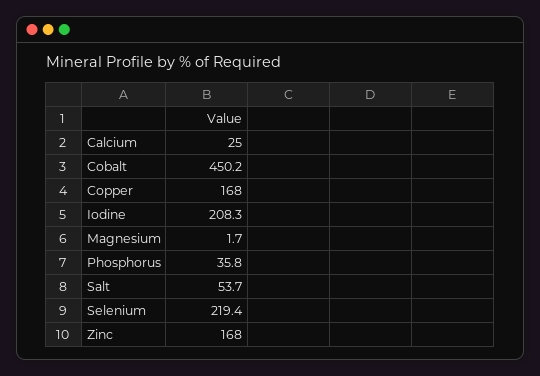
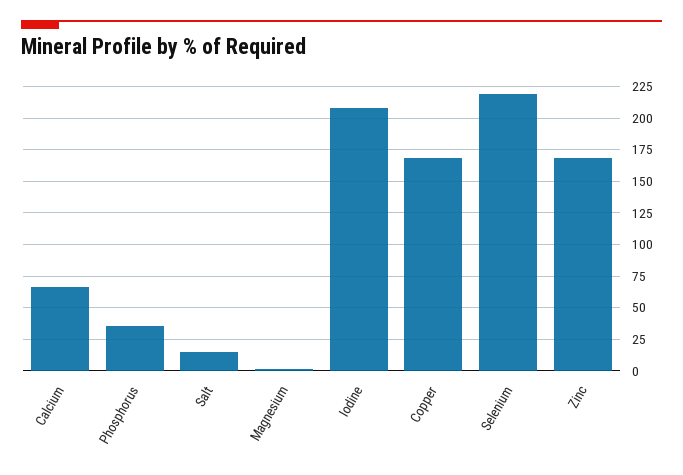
Calcium: 25 -> 65
Cobalt: 450.2 -> none
Salt: 53.7 -> 15

